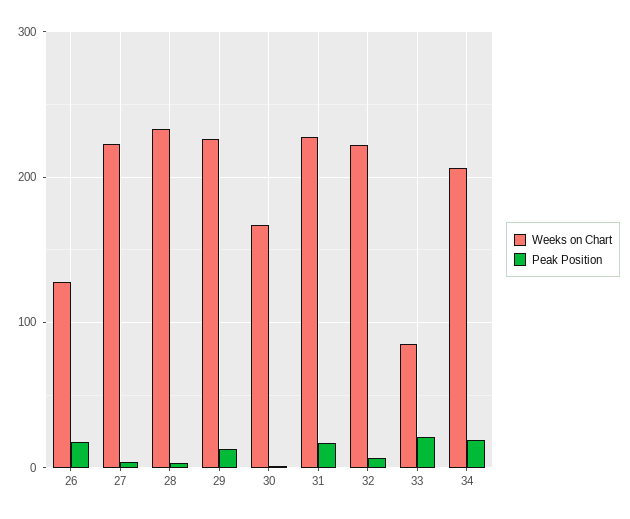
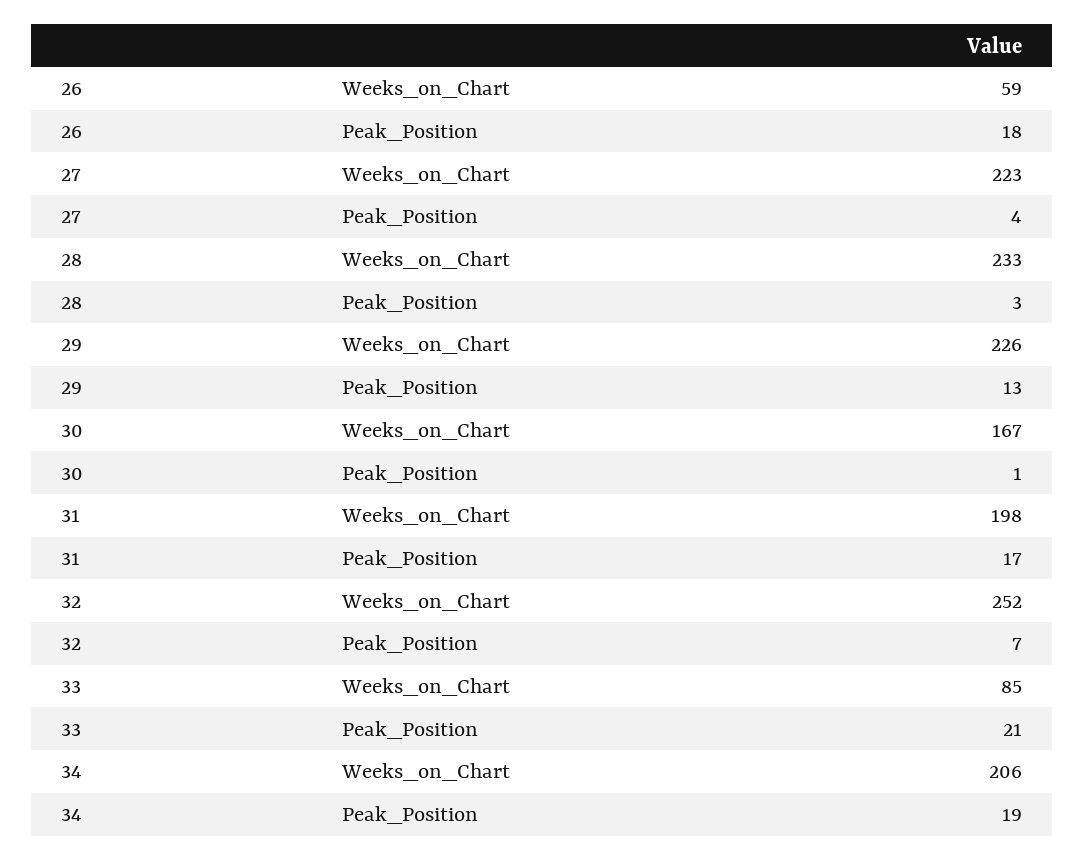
Weeks on Chart, 26: 130 -> 59
Weeks on Chart, 31: 230 -> 198
Weeks on Chart, 32: 220 -> 252

